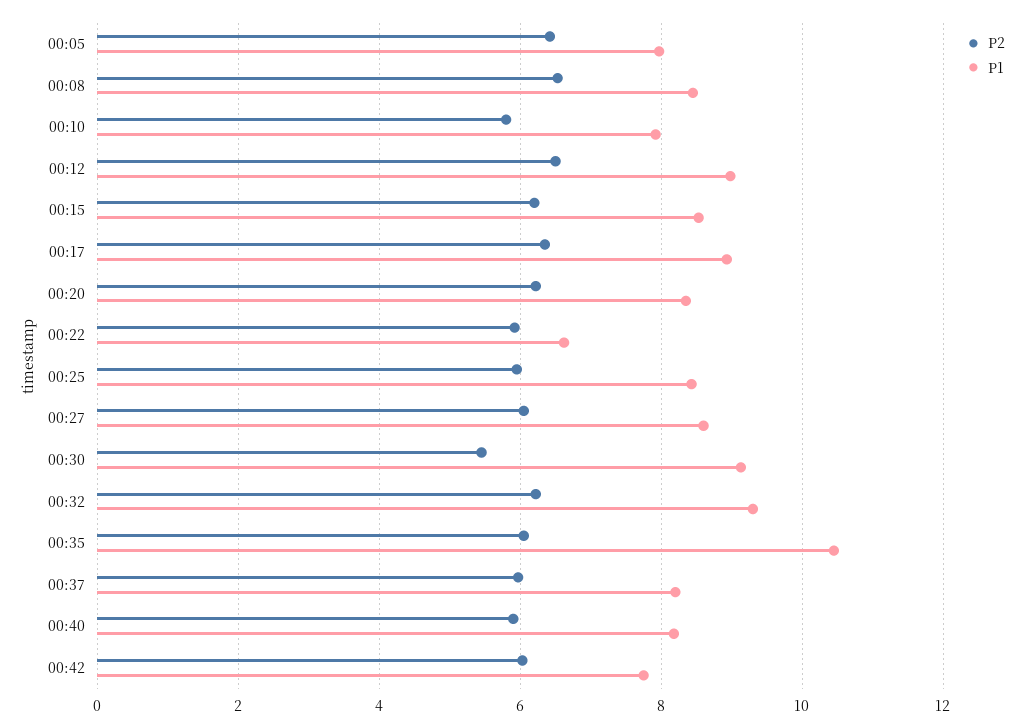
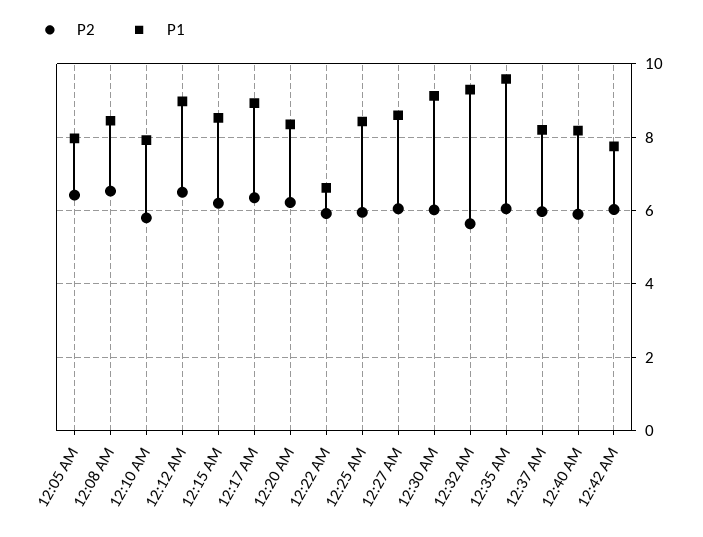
P2, 00:30: 5.4 -> 6
P2, 00:32: 6.2 -> 5.6
P1, 00:35: 10.4 -> 9.6

